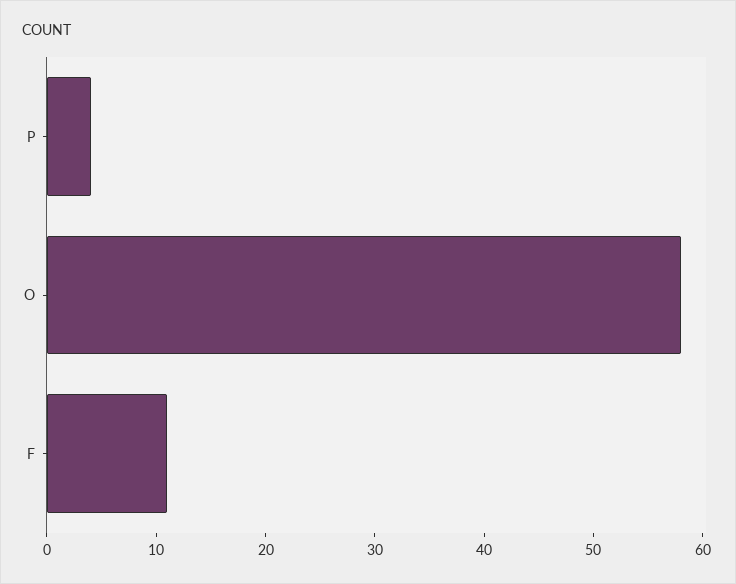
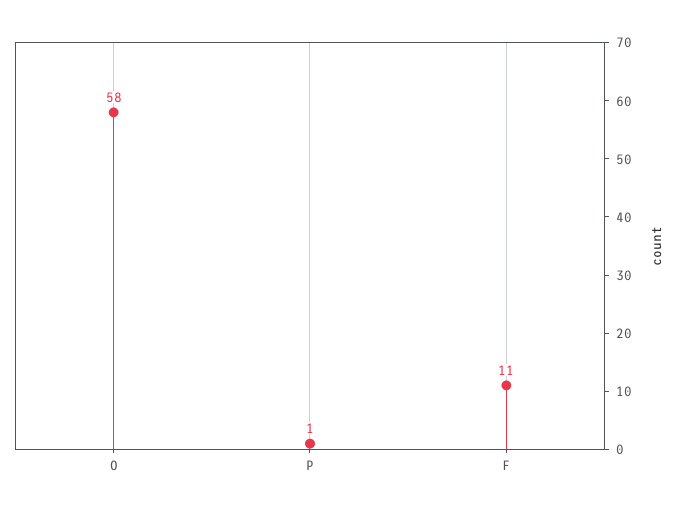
P: 4 -> 1

